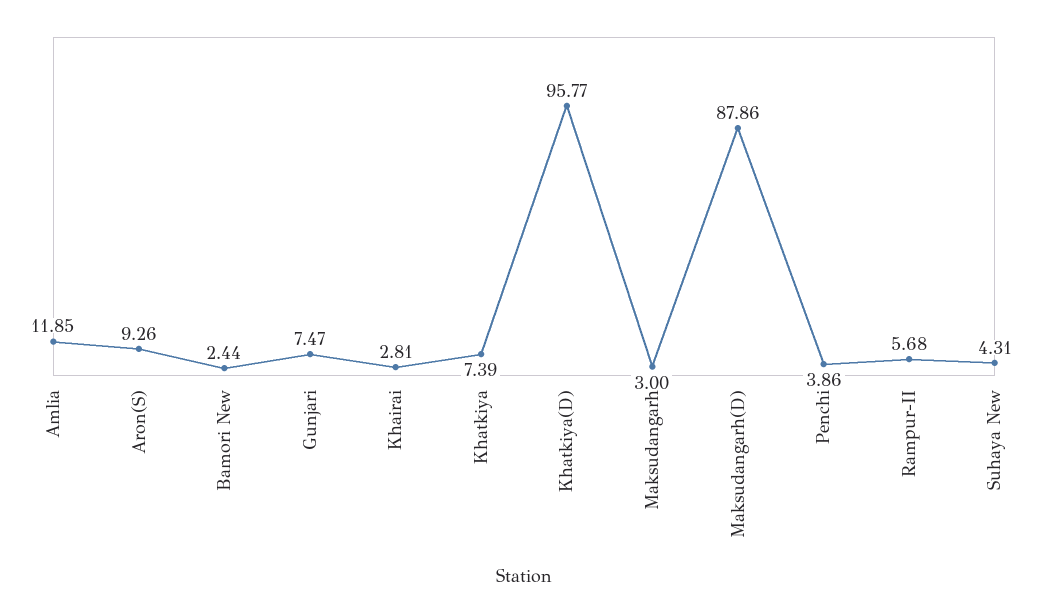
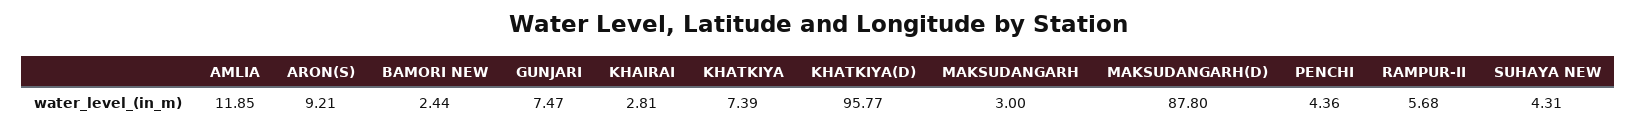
Aron(S): 9.26 -> 9.21
Maksudangarh(D): 87.86 -> 87.8
Penchi: 3.86 -> 4.36

